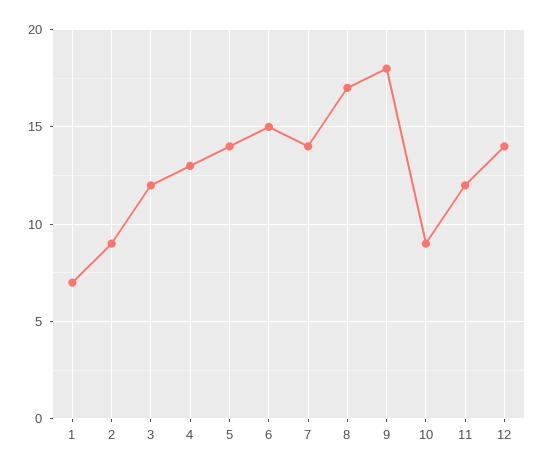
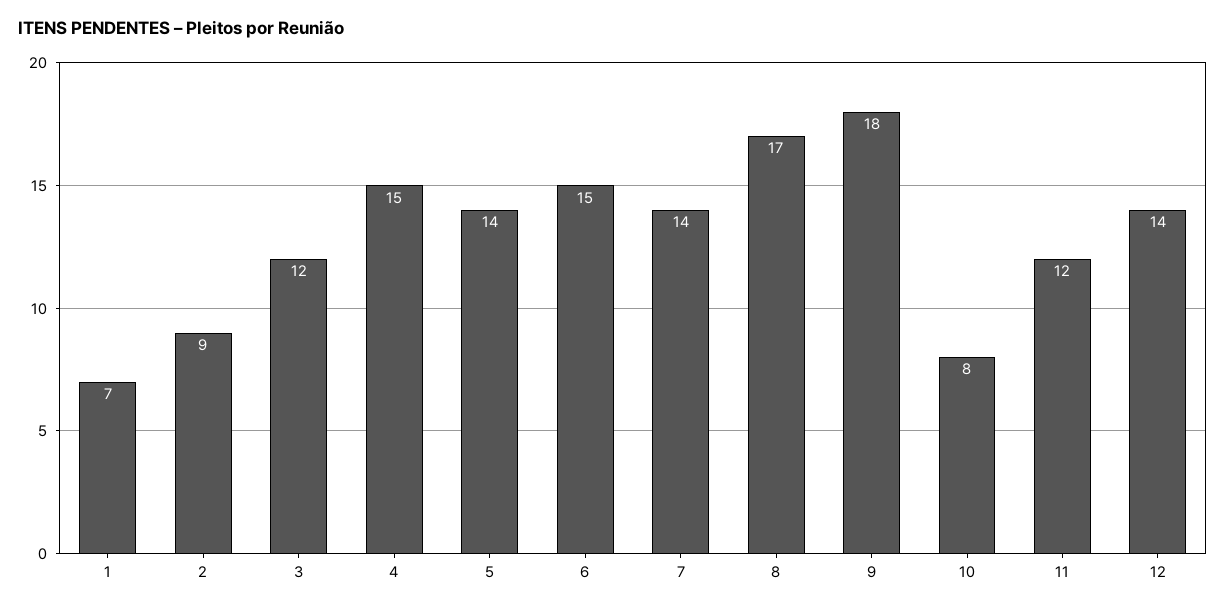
4: 13 -> 15
10: 9 -> 8

